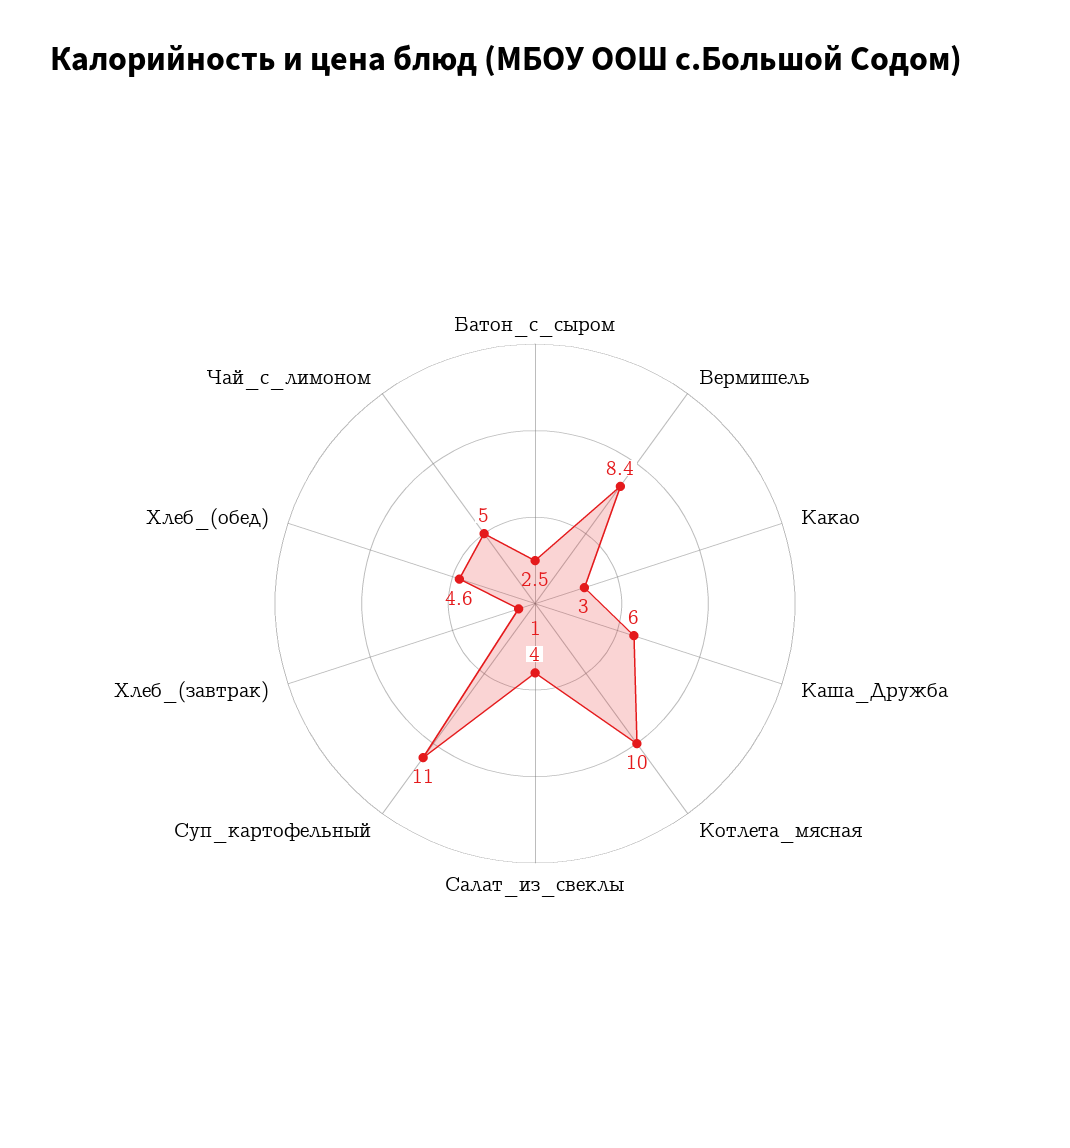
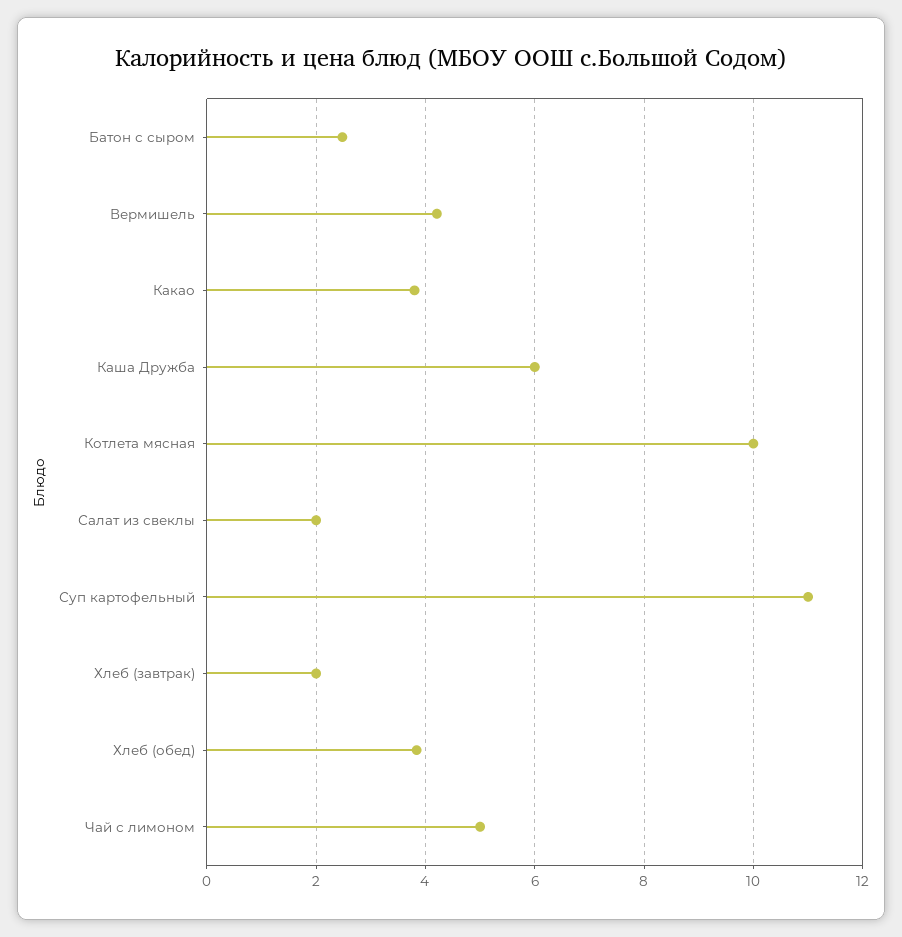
Вермишель: 8.4 -> 4.2
Какао: 3 -> 3.8
Салат_из_свеклы: 4 -> 2
Хлеб_(завтрак): 1 -> 2
Хлеб_(обед): 4.6 -> 3.8

